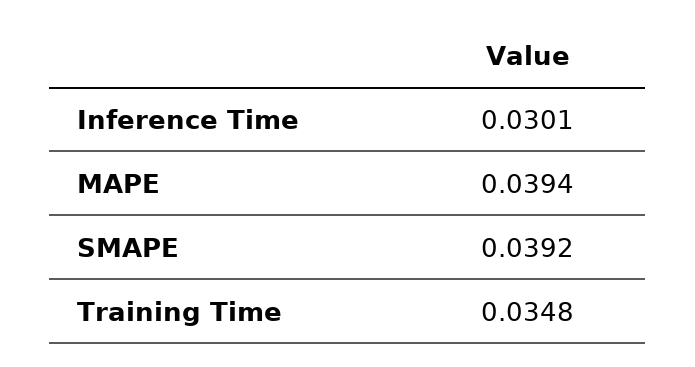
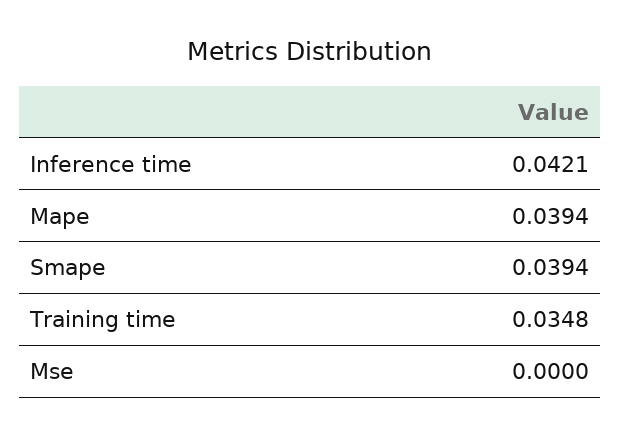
Inference Time: 0.0301 -> 0.0421
SMAPE: 0.0392 -> 0.0394
Mse: none -> 0

